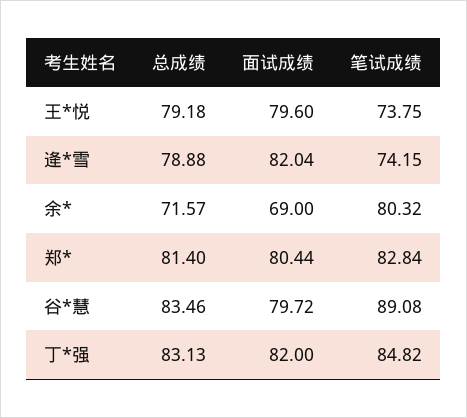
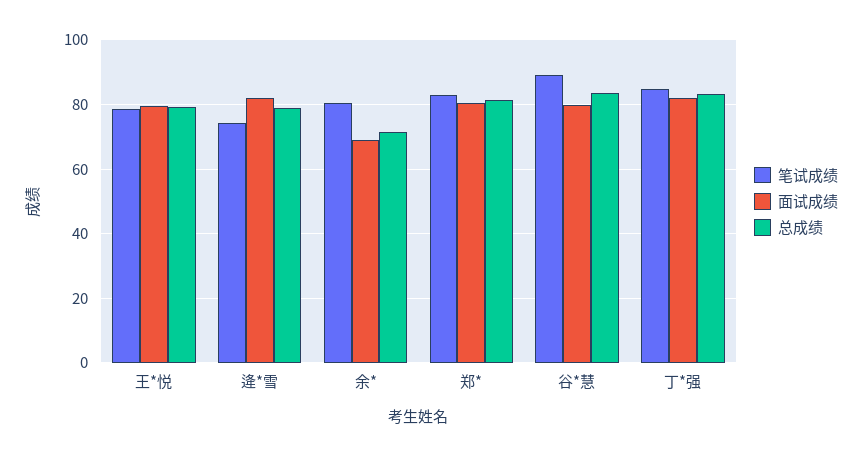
笔试成绩, 王*悦: 73.75 -> 78

